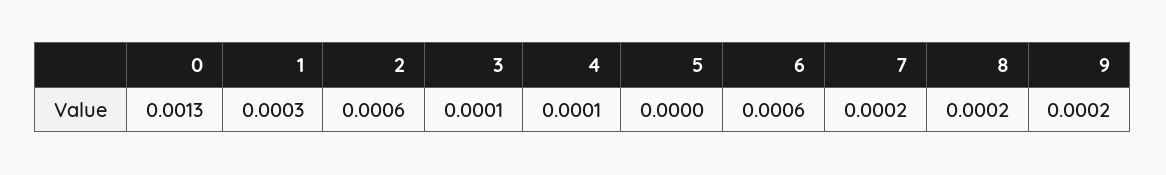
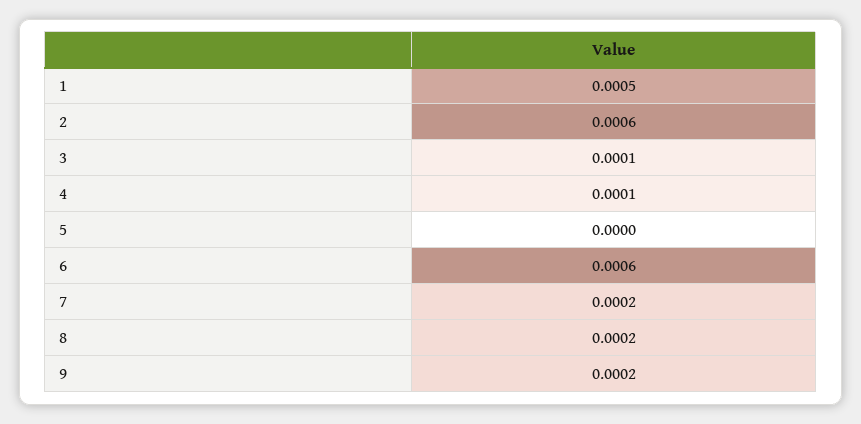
0: 0.0013 -> none
1: 0.0003 -> 0.0005

